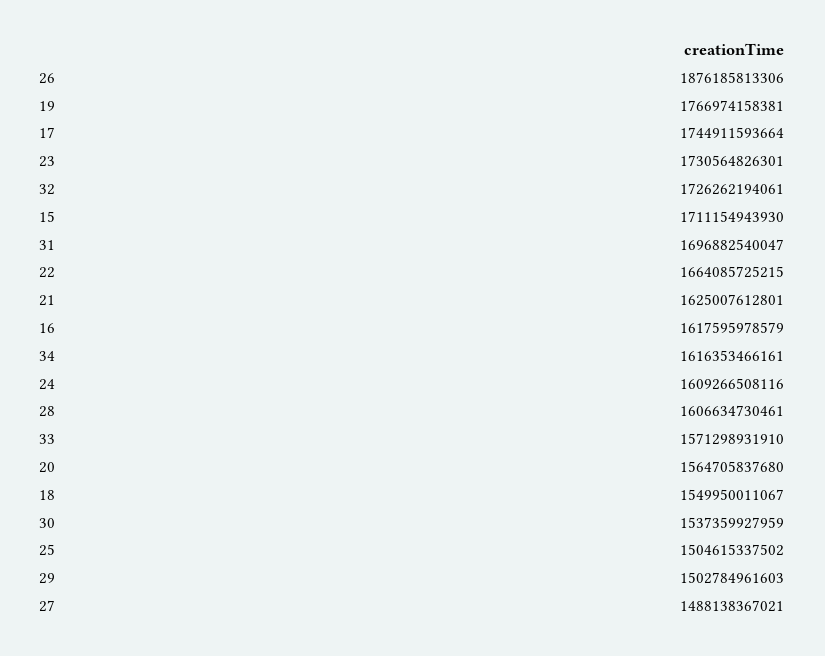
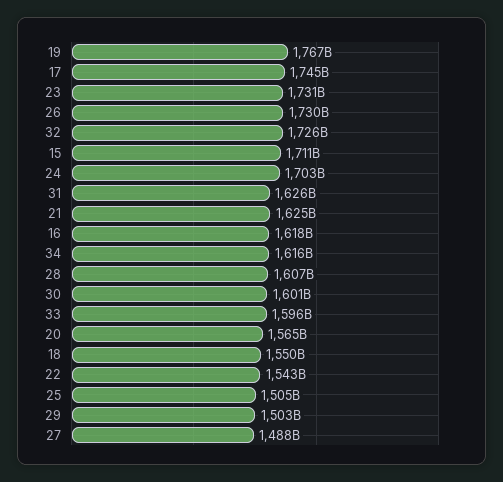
26: 1876185813306 -> 1730000000000
31: 1696882540047 -> 1626000000000
22: 1664085725215 -> 1543000000000
24: 1609266508116 -> 1703000000000
33: 1571298931910 -> 1596000000000
30: 1537359927959 -> 1601000000000

